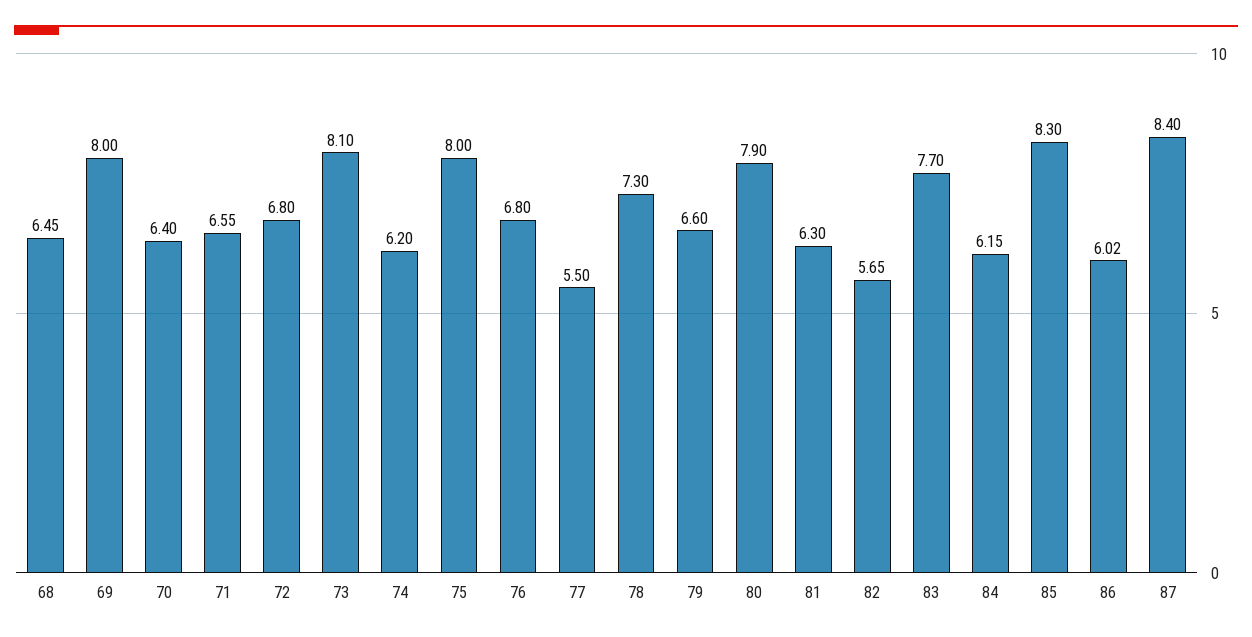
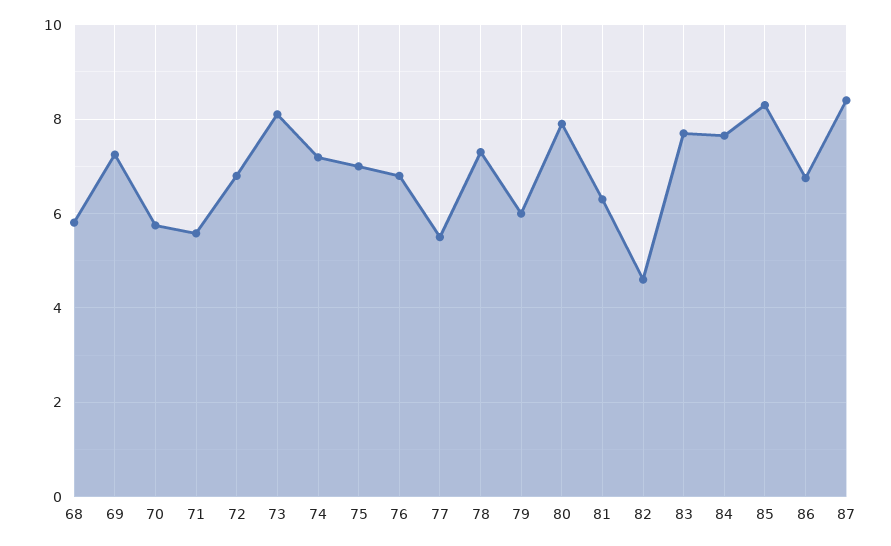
68: 6.45 -> 5.8
69: 8 -> 7.2
70: 6.4 -> 5.8
71: 6.55 -> 5.6
74: 6.2 -> 7.2
75: 8 -> 7
79: 6.6 -> 6
82: 5.65 -> 4.6
84: 6.15 -> 7.6
86: 6.02 -> 6.8

